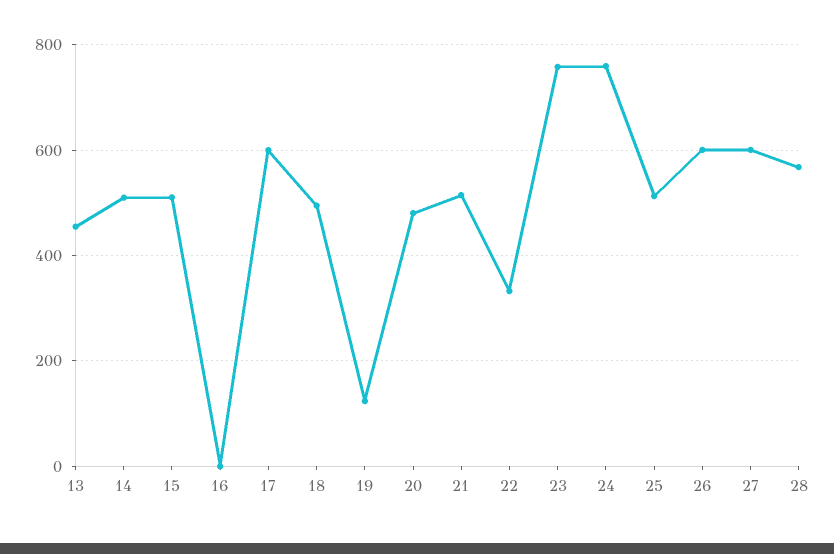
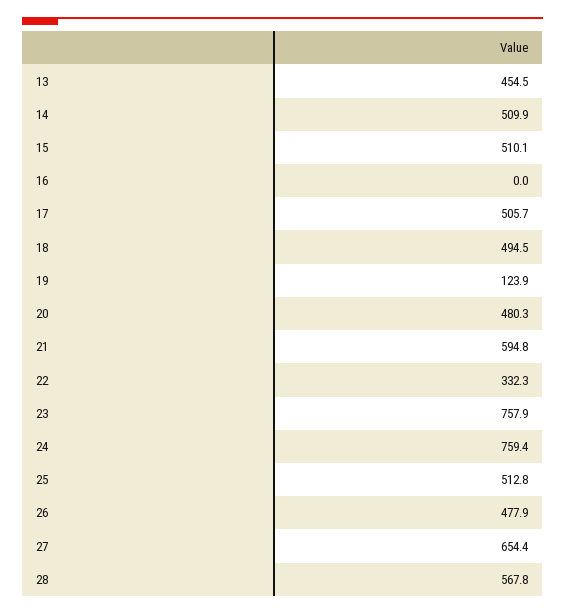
17: 600 -> 505.7
21: 520 -> 594.8
26: 600 -> 477.9
27: 600 -> 654.4

